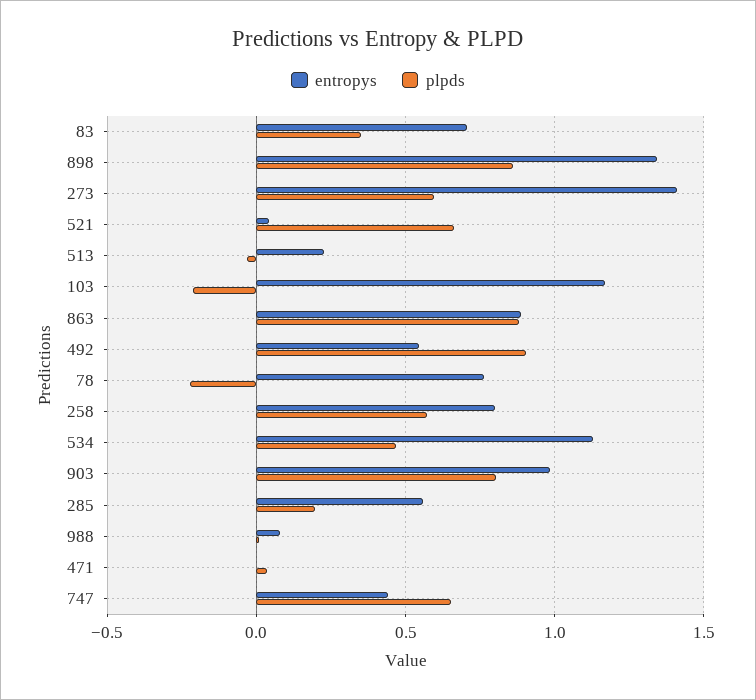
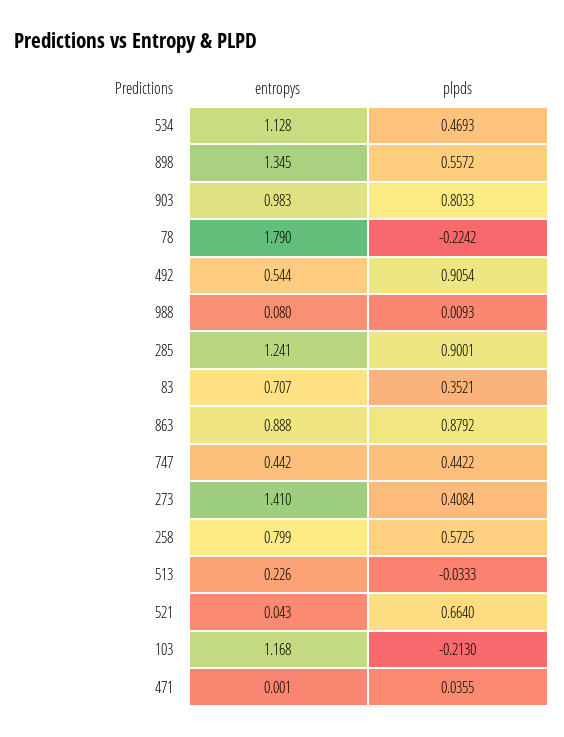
plpds, 898: 0.85 -> 0.5572
plpds, 273: 0.6 -> 0.4084
entropys, 78: 0.75 -> 1.79
entropys, 285: 0.55 -> 1.241
plpds, 285: 0.2 -> 0.9001
plpds, 747: 0.65 -> 0.4422

